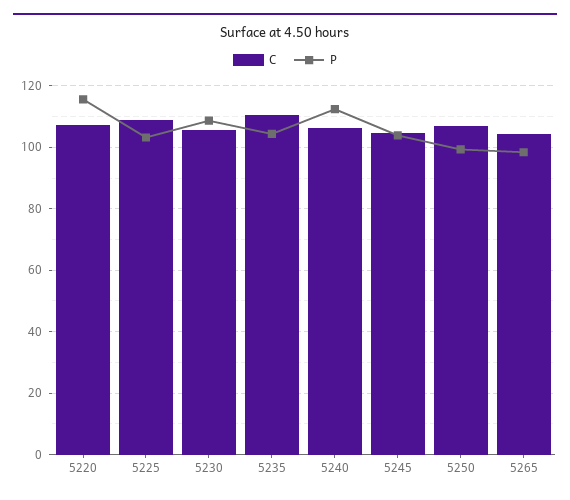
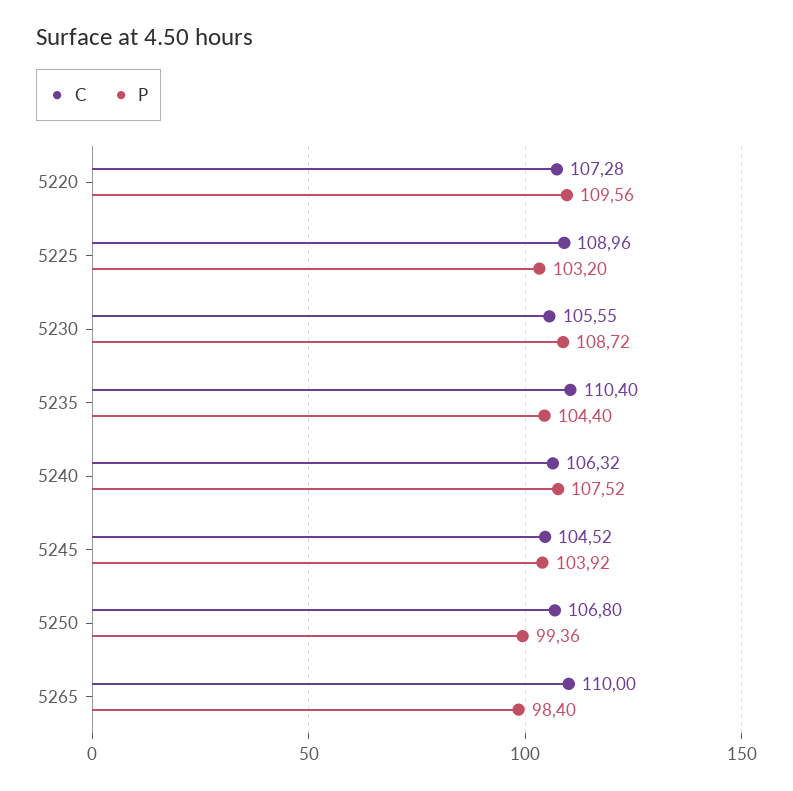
P, 5220: 116 -> 109.56
P, 5240: 112 -> 107.52
C, 5265: 104 -> 110

